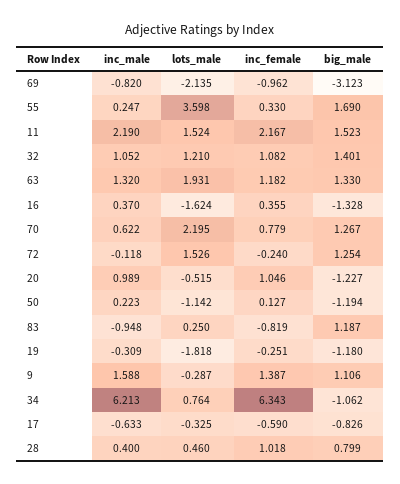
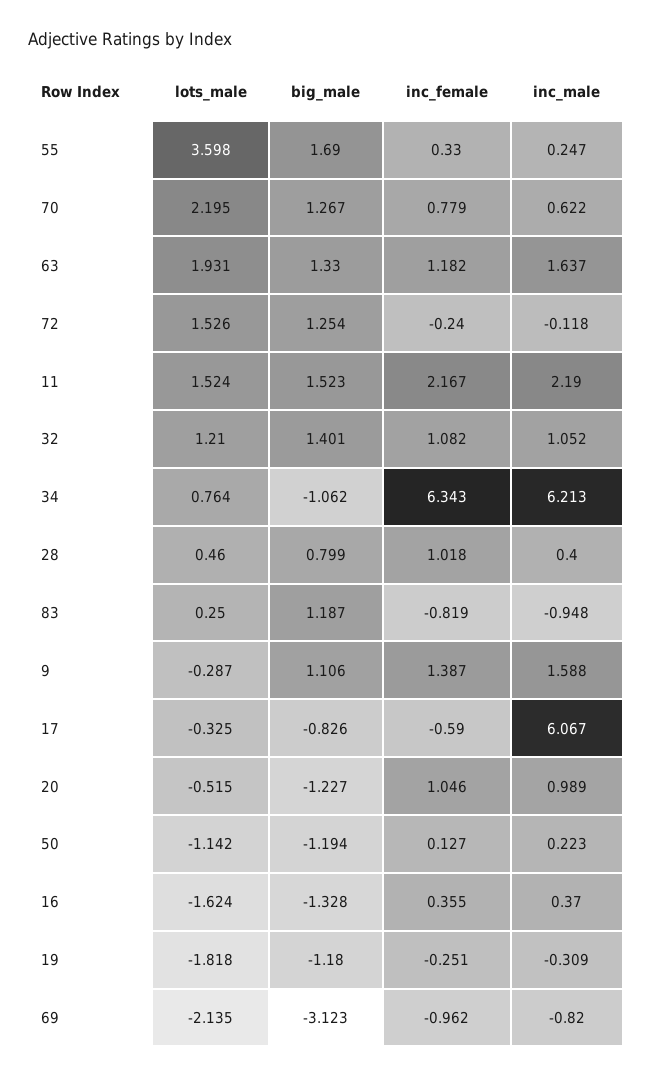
inc_male, 63: 1.32 -> 1.637
inc_male, 17: -0.633 -> 6.067

